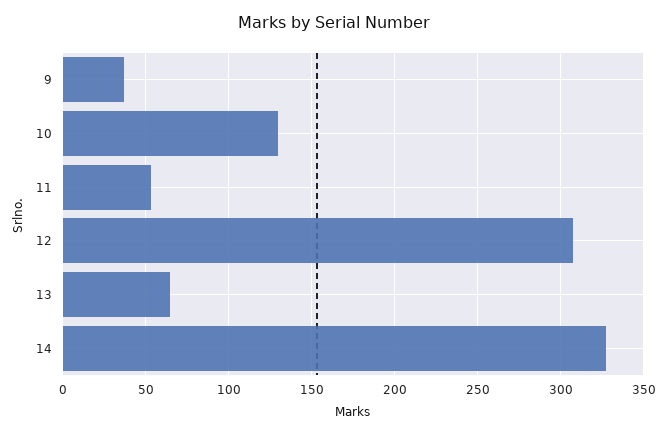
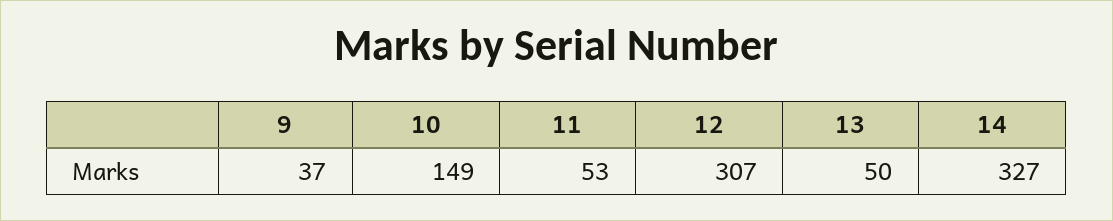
10: 130 -> 149
13: 65 -> 50

